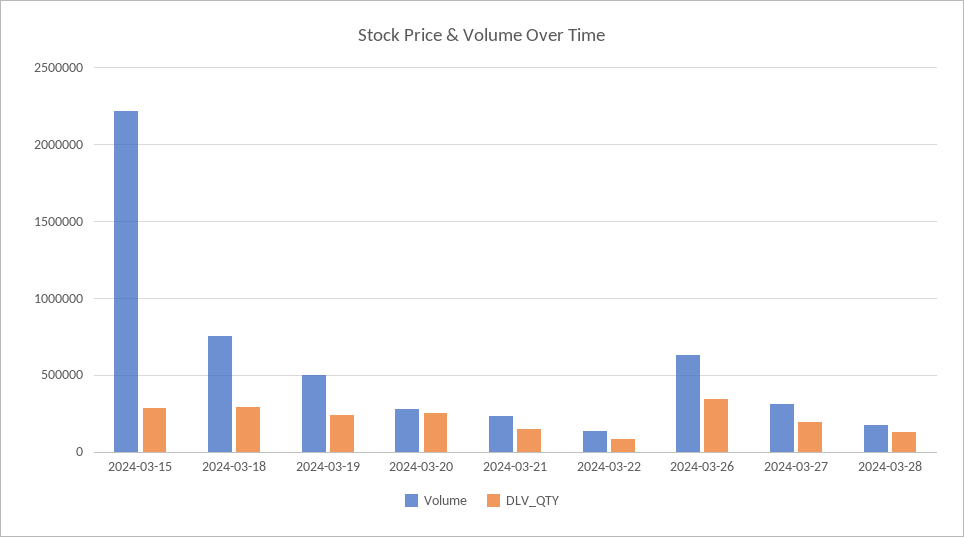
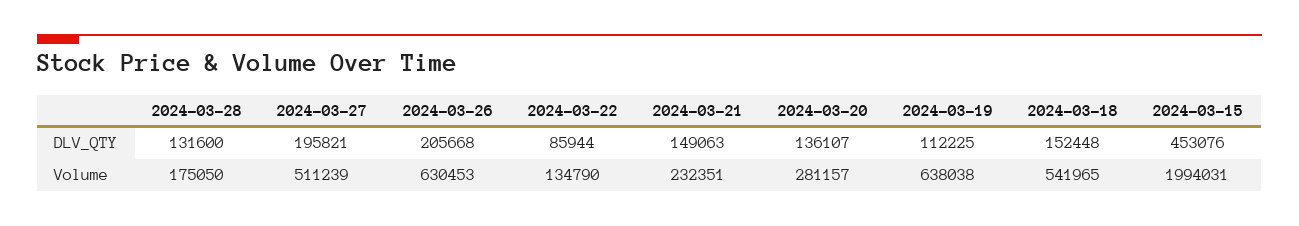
Volume, 2024-03-15: 2200000 -> 1994031
DLV_QTY, 2024-03-15: 300000 -> 453076
Volume, 2024-03-18: 750000 -> 541965
DLV_QTY, 2024-03-18: 300000 -> 152448
Volume, 2024-03-19: 500000 -> 638038
DLV_QTY, 2024-03-19: 250000 -> 112225
DLV_QTY, 2024-03-20: 250000 -> 136107
DLV_QTY, 2024-03-26: 350000 -> 205668
Volume, 2024-03-27: 300000 -> 511239

